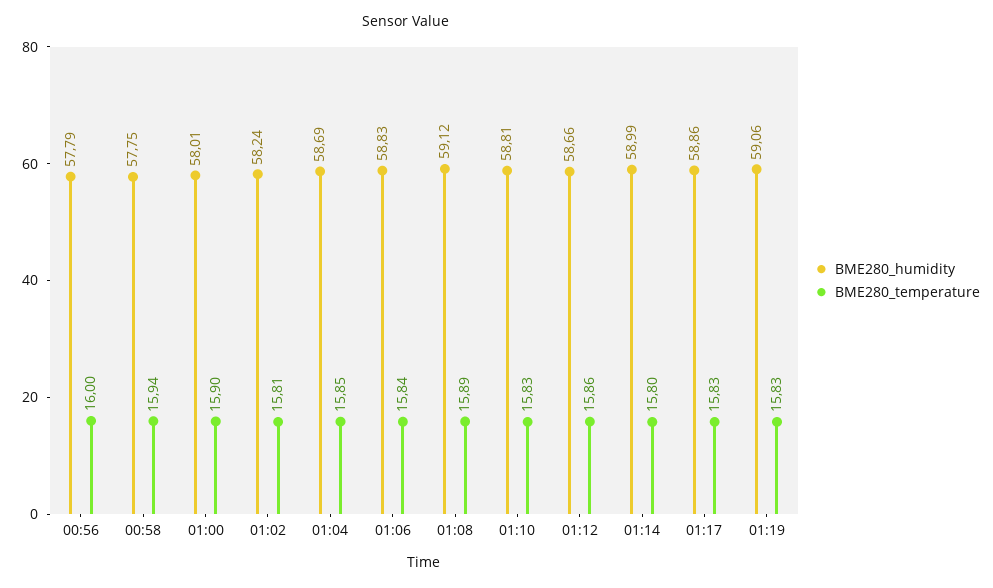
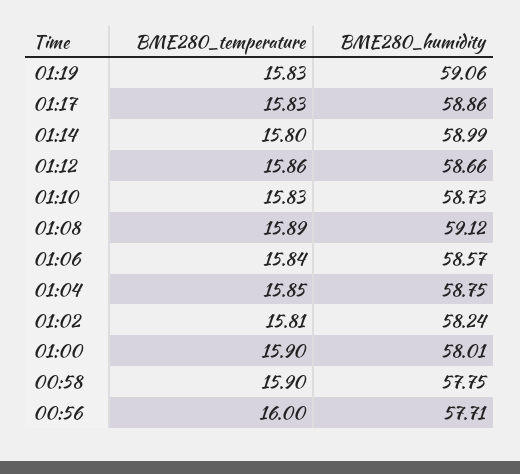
BME280_humidity, 00:56: 57.79 -> 57.71
BME280_temperature, 00:58: 15.94 -> 15.9
BME280_humidity, 01:04: 58.69 -> 58.75
BME280_humidity, 01:06: 58.83 -> 58.57
BME280_humidity, 01:10: 58.81 -> 58.73

